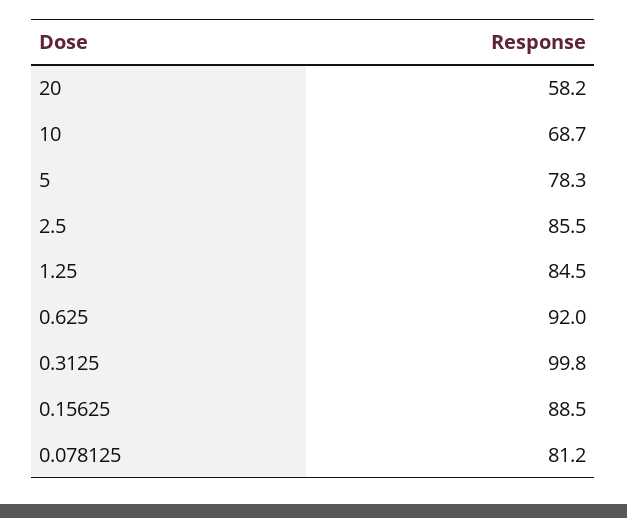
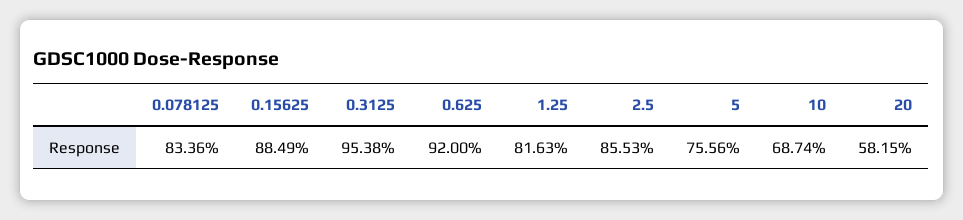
5: 78.3 -> 75.56
1.25: 84.5 -> 81.63
0.3125: 99.8 -> 95.38
0.078125: 81.2 -> 83.36

